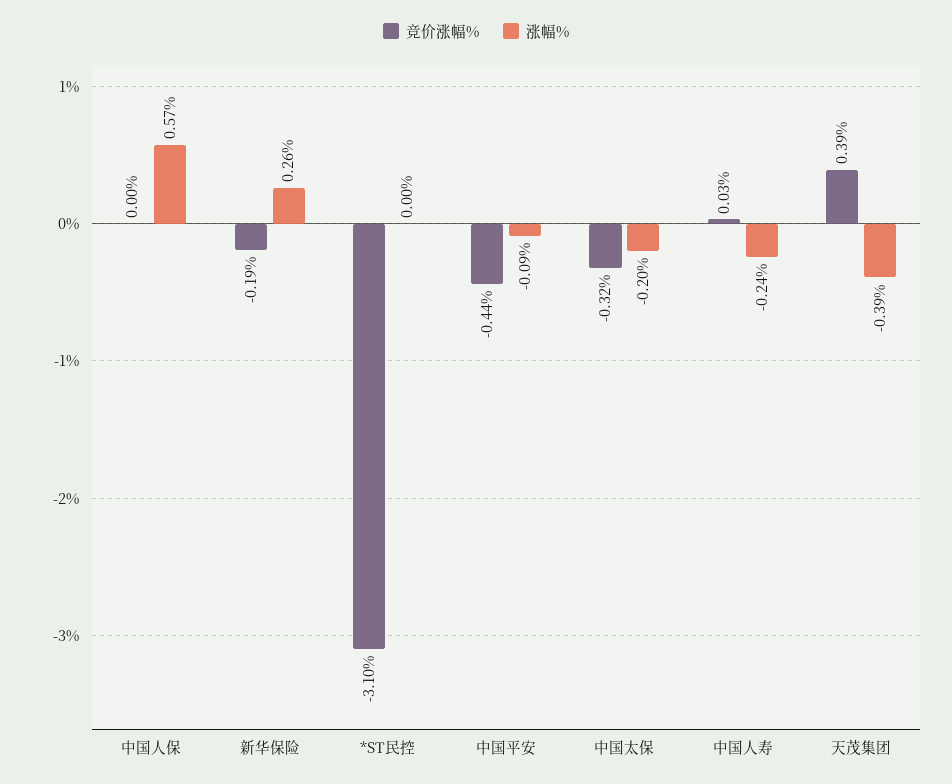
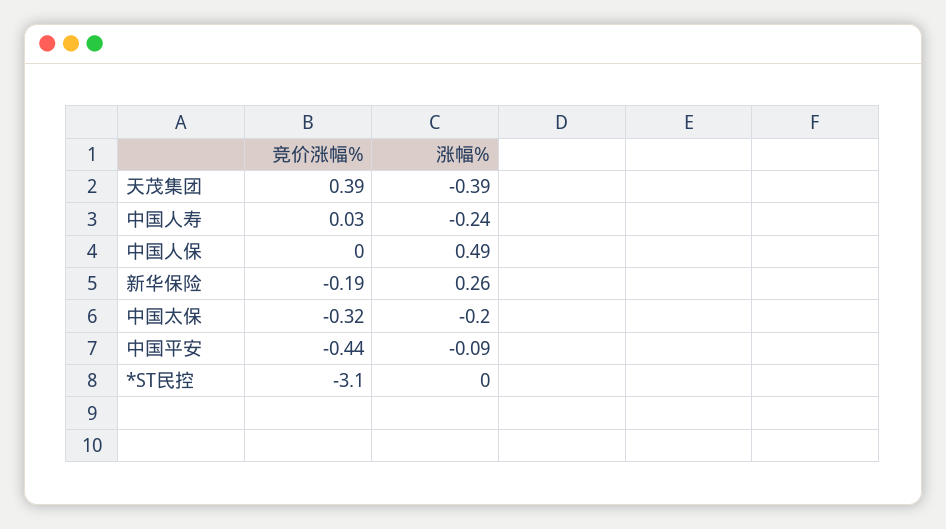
涨幅%, 中国人保: 0.57 -> 0.49

